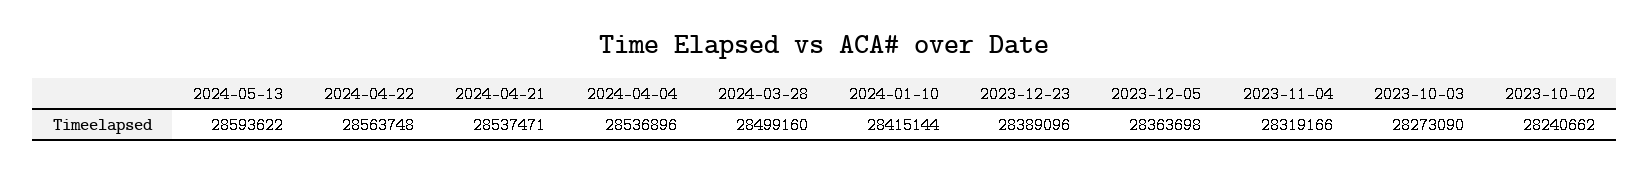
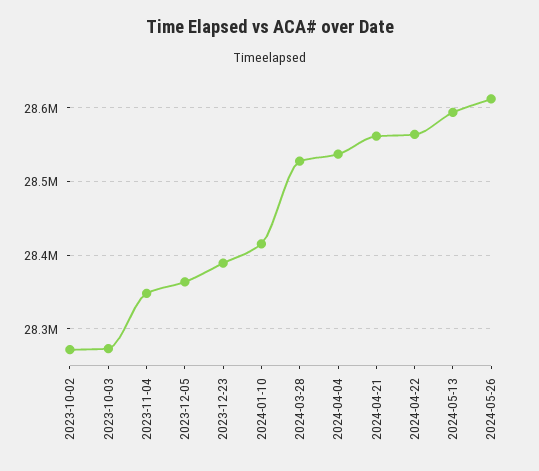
2024-04-21: 28537471 -> 28560000
2024-03-28: 28499160 -> 28530000
2023-11-04: 28319166 -> 28350000
2023-10-02: 28240662 -> 28270000
2024-05-26: none -> 28610000

